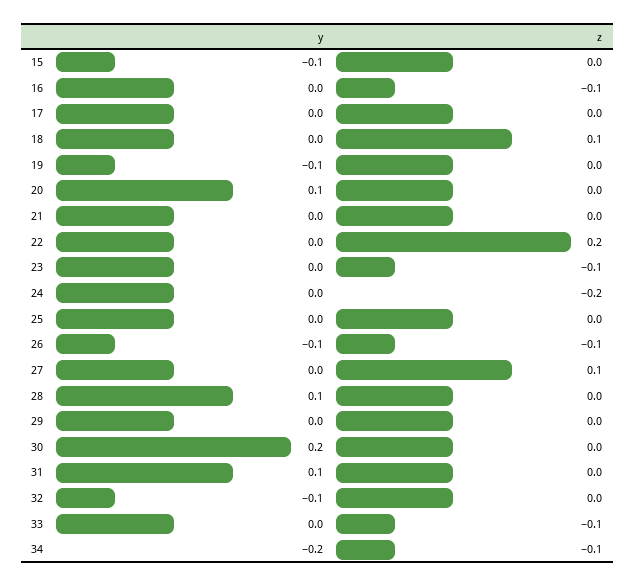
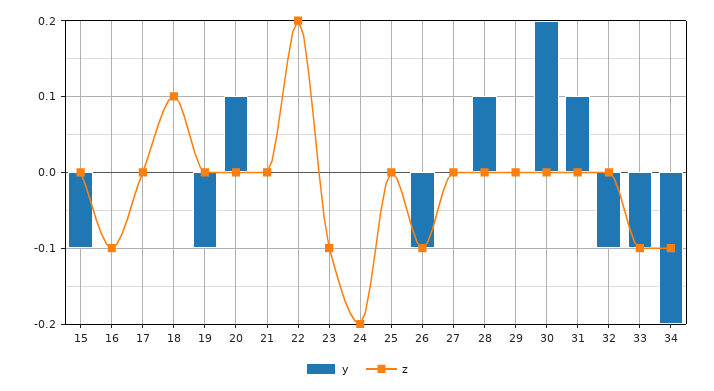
z, 27: 0.1 -> 0
y, 33: 0 -> -0.1

